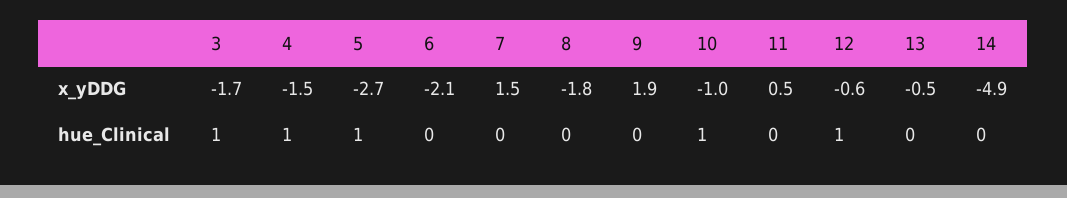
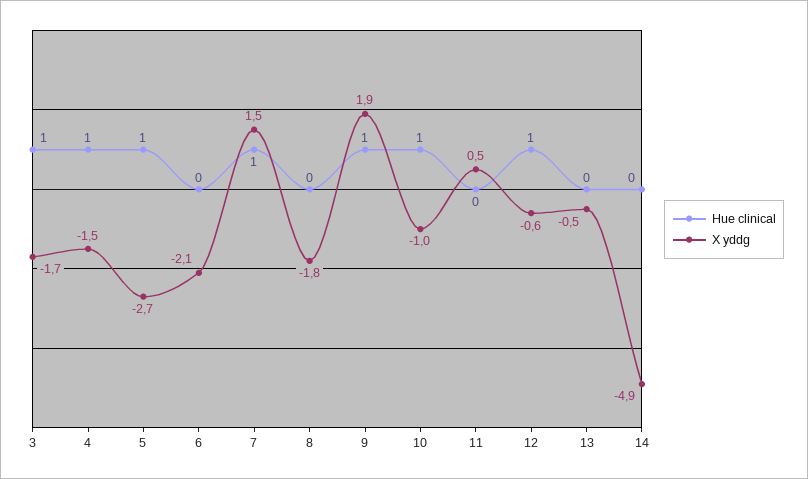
hue_Clinical, 7: 0 -> 1
hue_Clinical, 9: 0 -> 1

